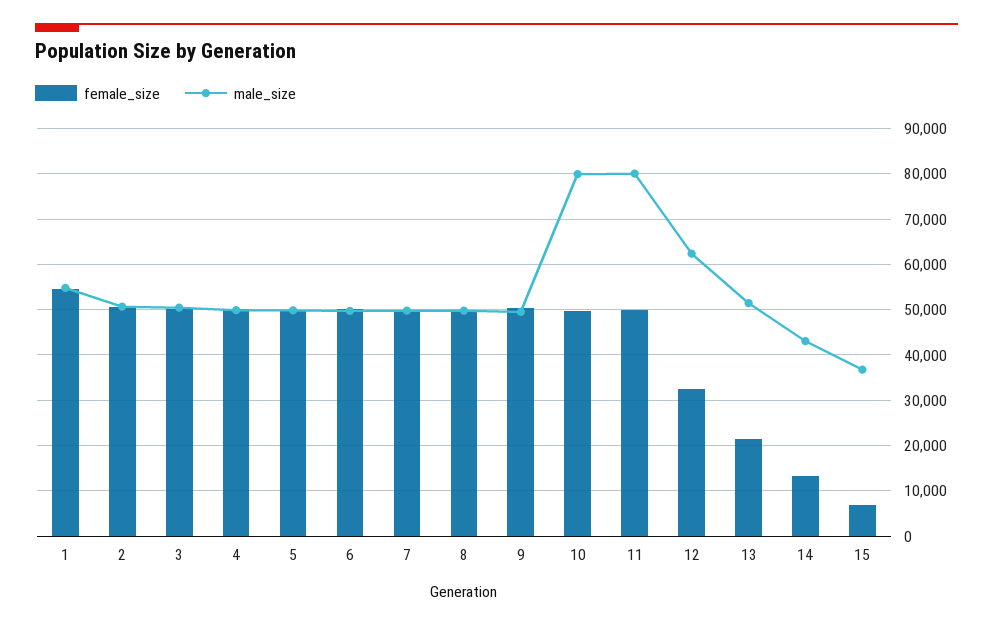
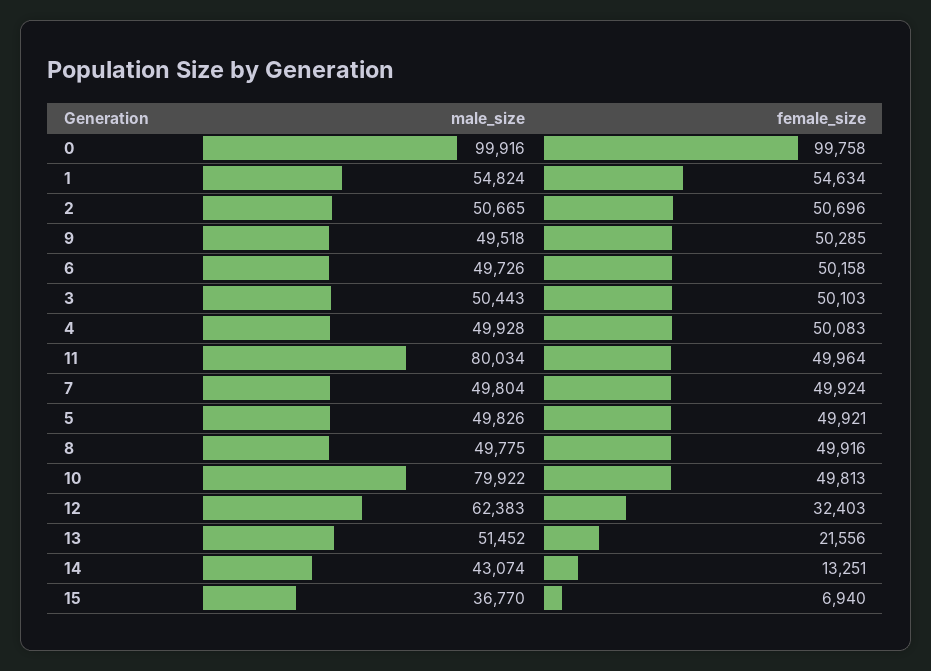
male_size, 0: none -> 99916
female_size, 0: none -> 99758

